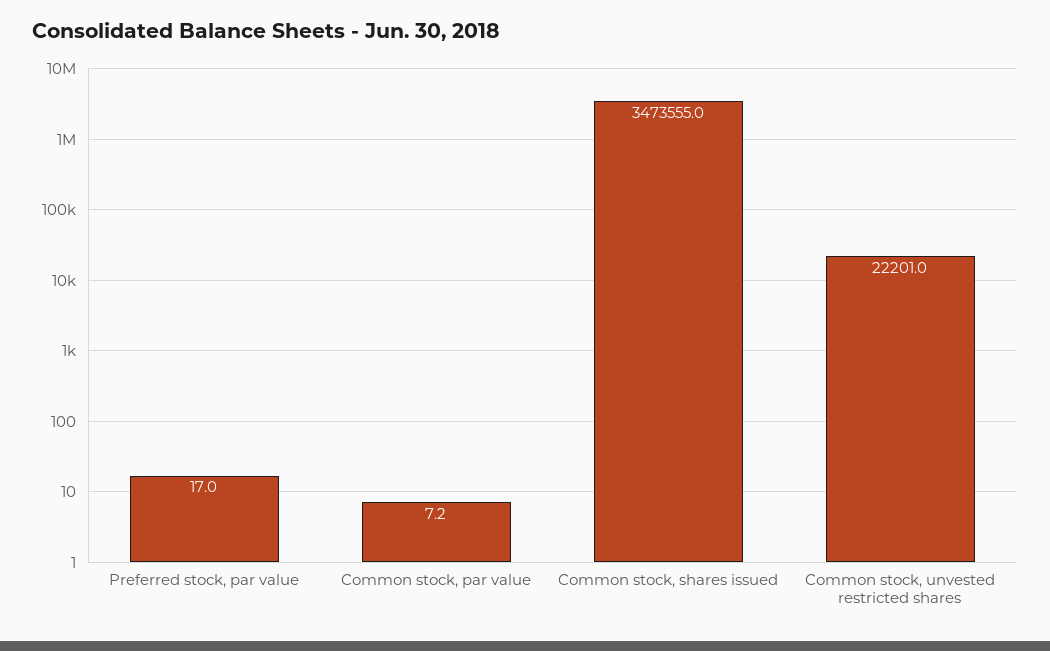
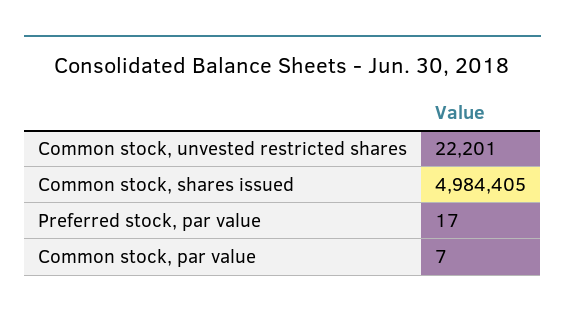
Common stock, shares issued: 3473555 -> 4984405

